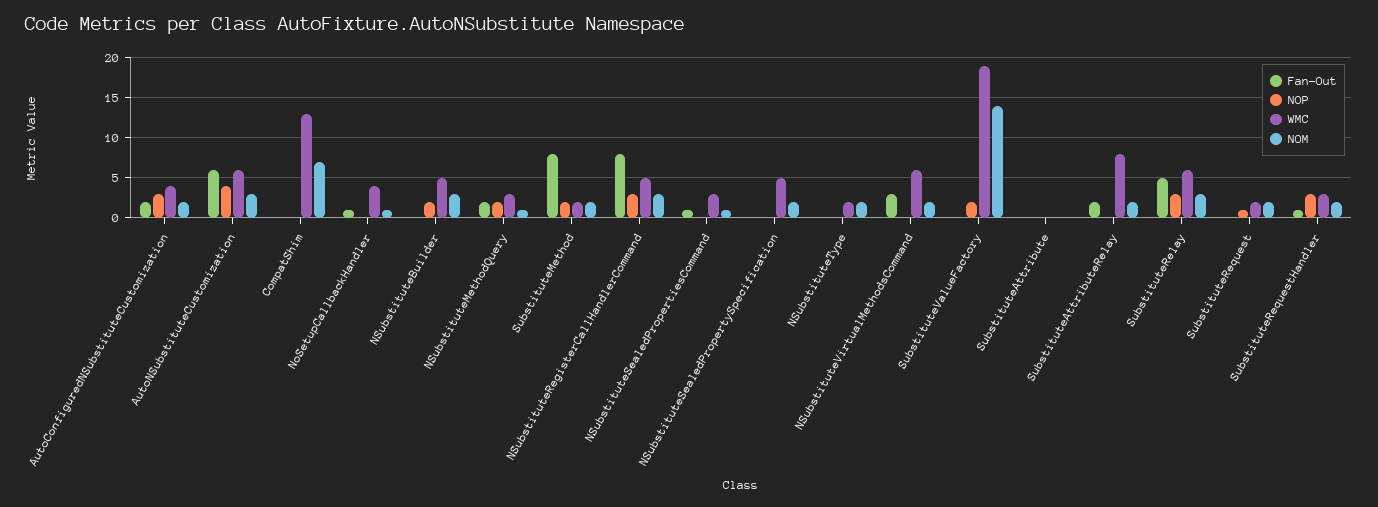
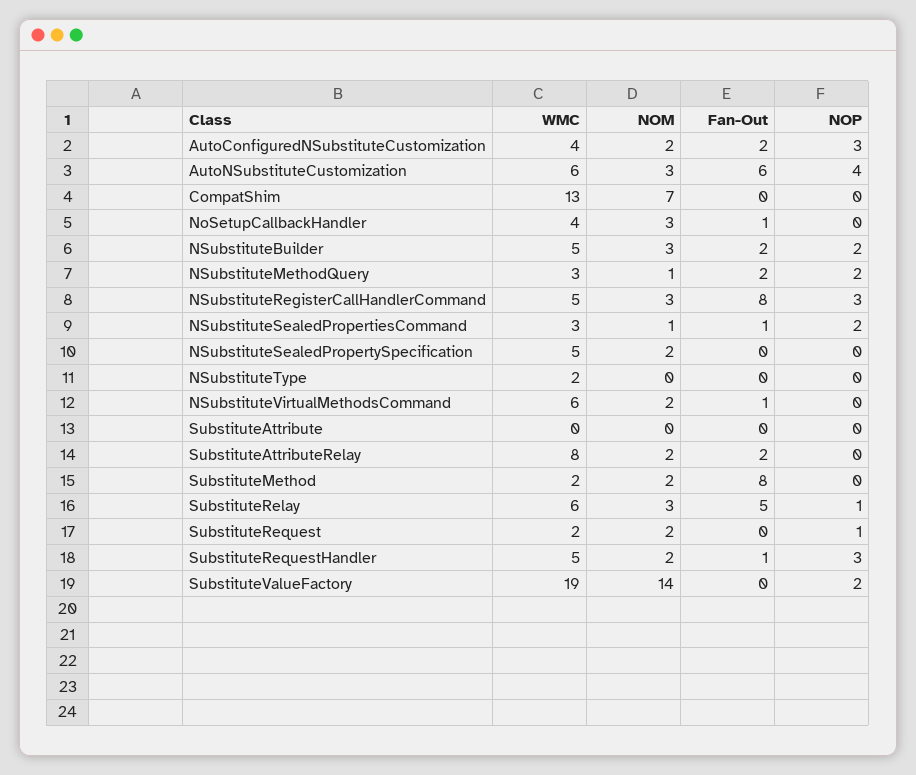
NOM, NoSetupCallbackHandler: 1 -> 3
Fan-Out, NSubstituteBuilder: 0 -> 2
NOP, SubstituteMethod: 2 -> 0
NOP, NSubstituteSealedPropertiesCommand: 0 -> 2
NOM, NSubstituteType: 2 -> 0
Fan-Out, NSubstituteVirtualMethodsCommand: 3 -> 1
NOP, SubstituteRelay: 3 -> 1
WMC, SubstituteRequestHandler: 3 -> 5

